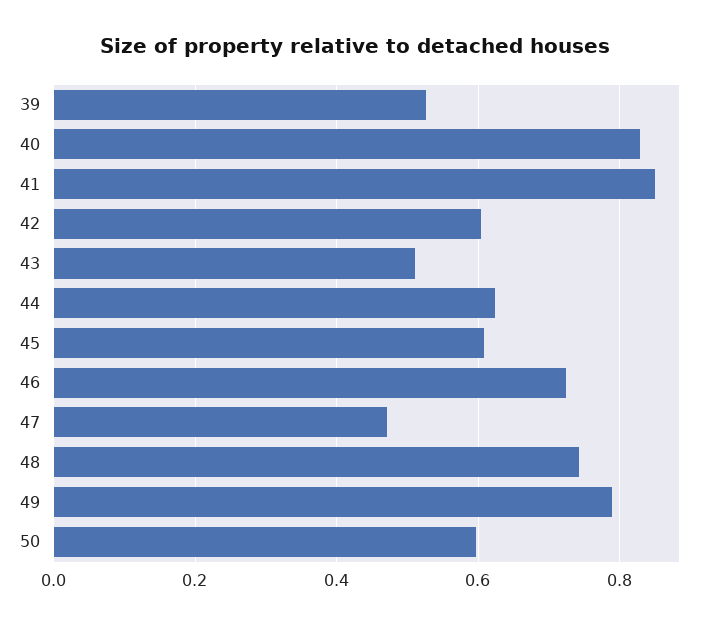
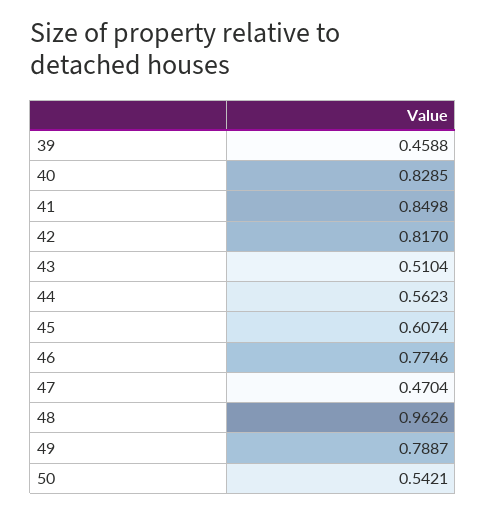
39: 0.52 -> 0.4588
42: 0.6 -> 0.817
44: 0.62 -> 0.5623
46: 0.72 -> 0.7746
48: 0.74 -> 0.9626
50: 0.6 -> 0.5421

